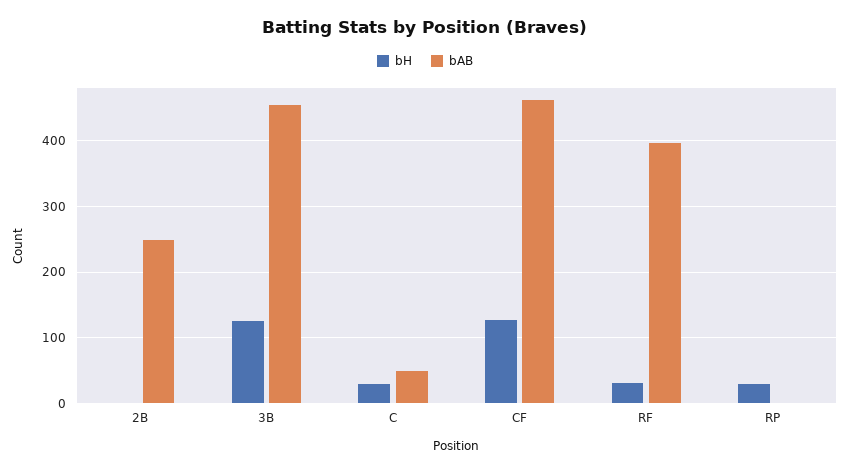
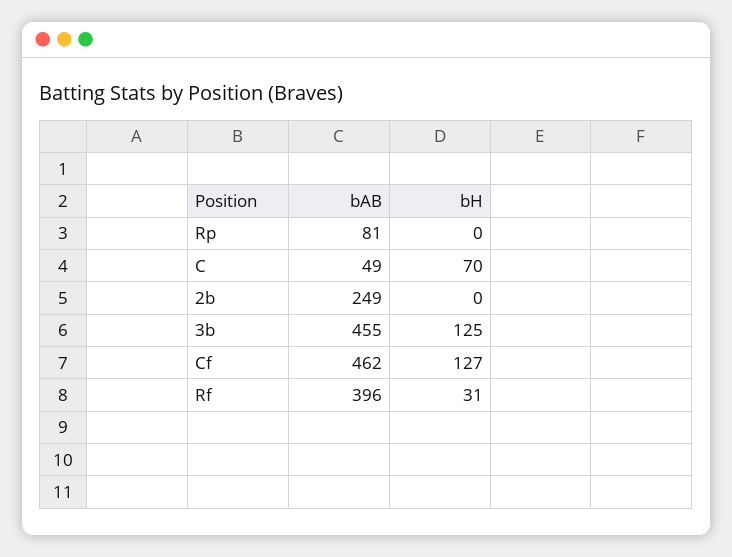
bH, C: 30 -> 70
bH, RP: 30 -> 0
bAB, RP: 0 -> 81

